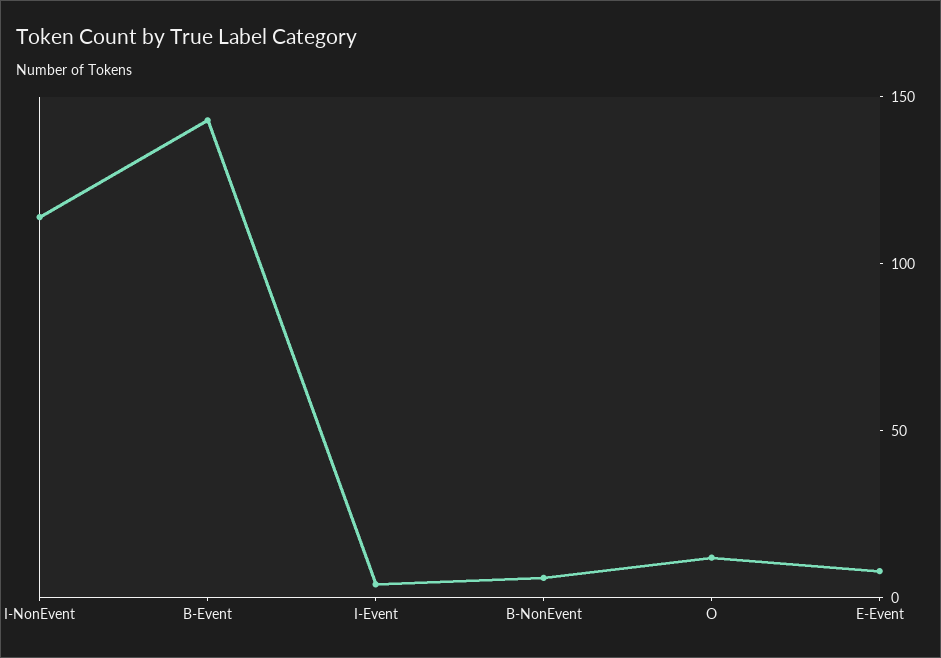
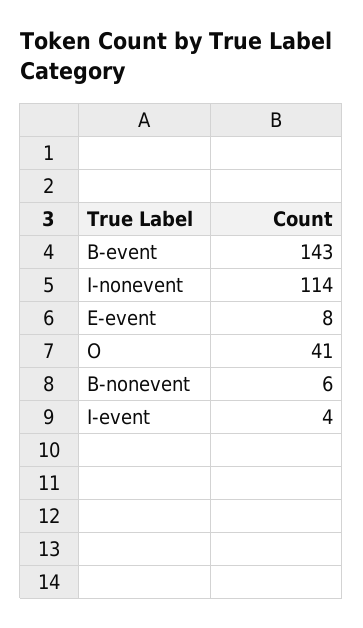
O: 10 -> 41

